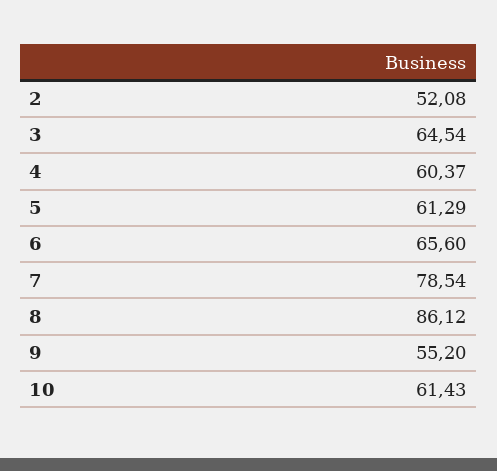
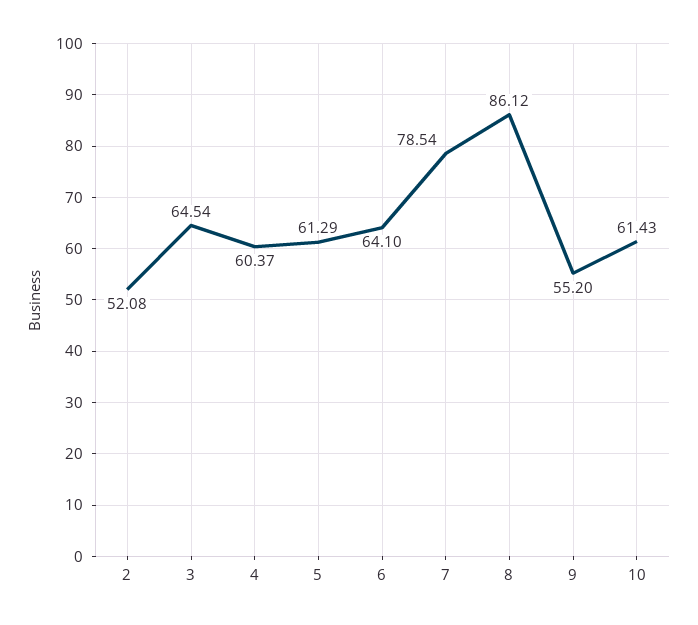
6: 65.6 -> 64.1

